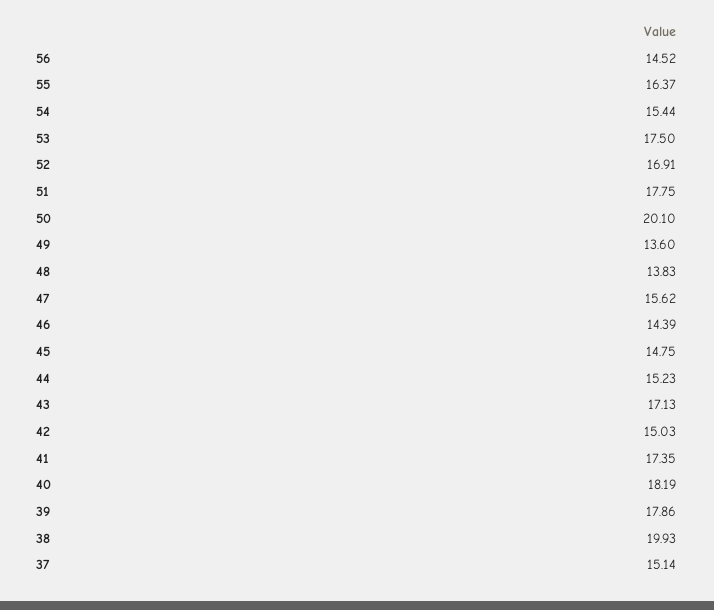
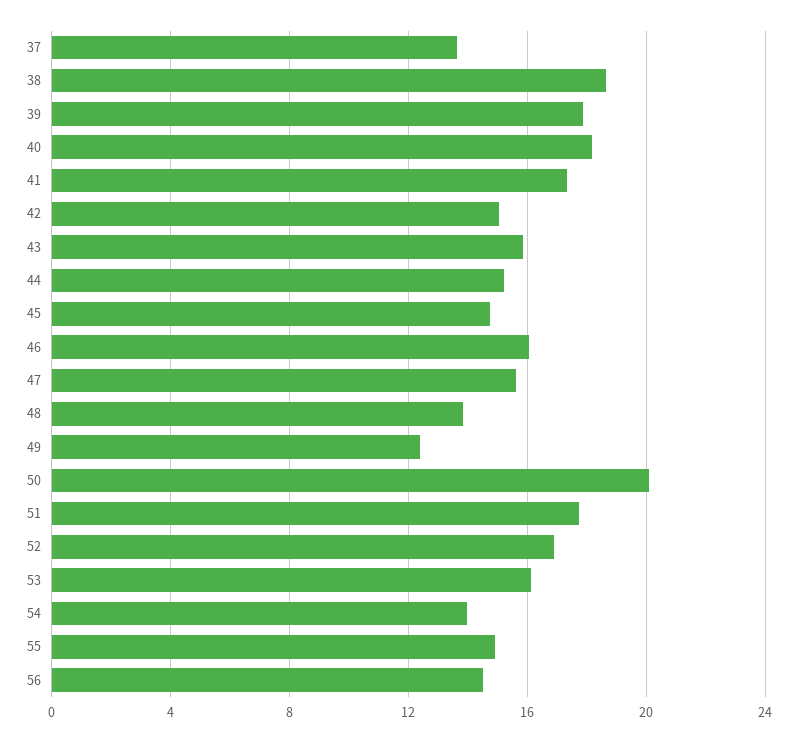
55: 16.37 -> 15
54: 15.44 -> 14
53: 17.5 -> 16
49: 13.6 -> 12.5
46: 14.39 -> 16
43: 17.13 -> 16
38: 19.93 -> 18.5
37: 15.14 -> 13.5

